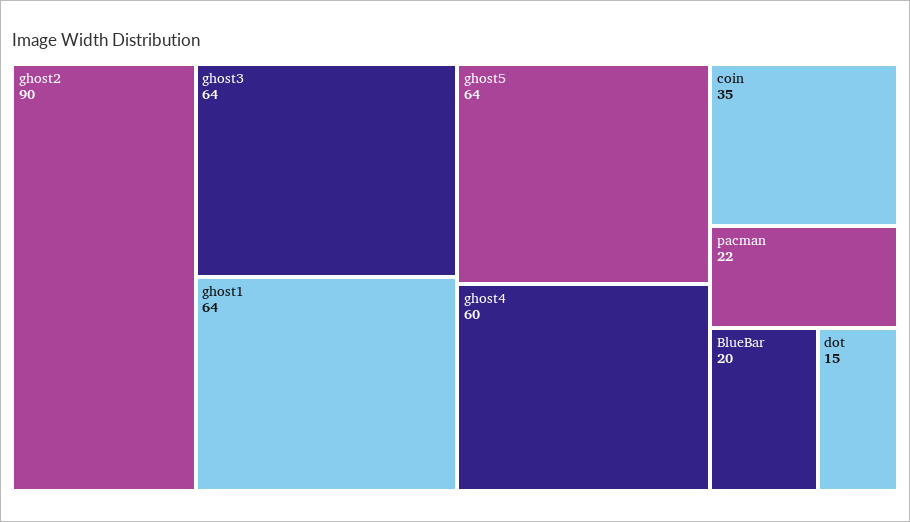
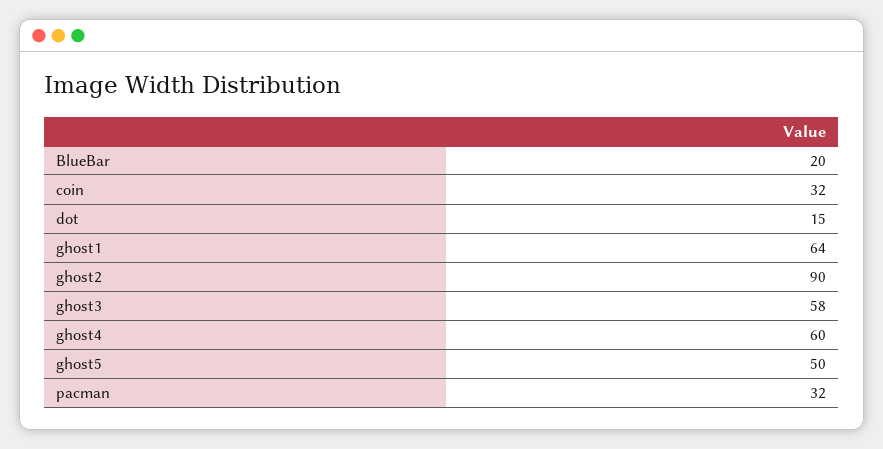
ghost3: 64 -> 58
ghost5: 64 -> 50
coin: 35 -> 32
pacman: 22 -> 32

